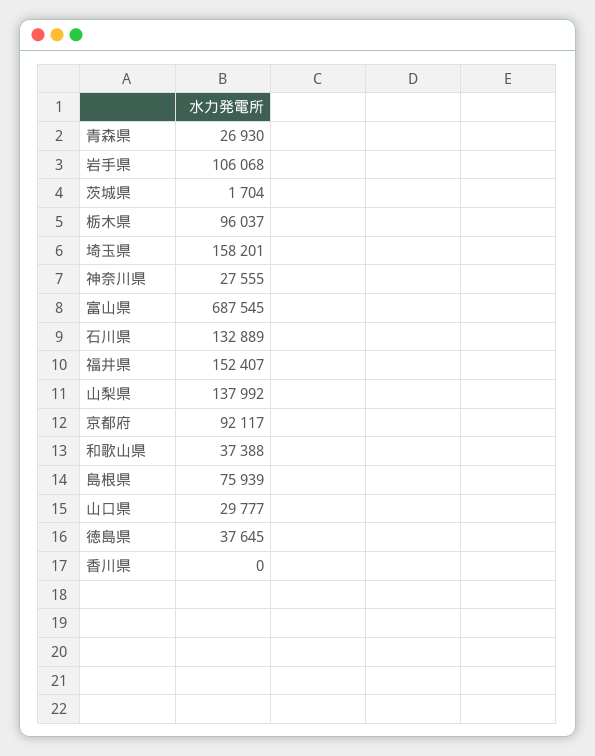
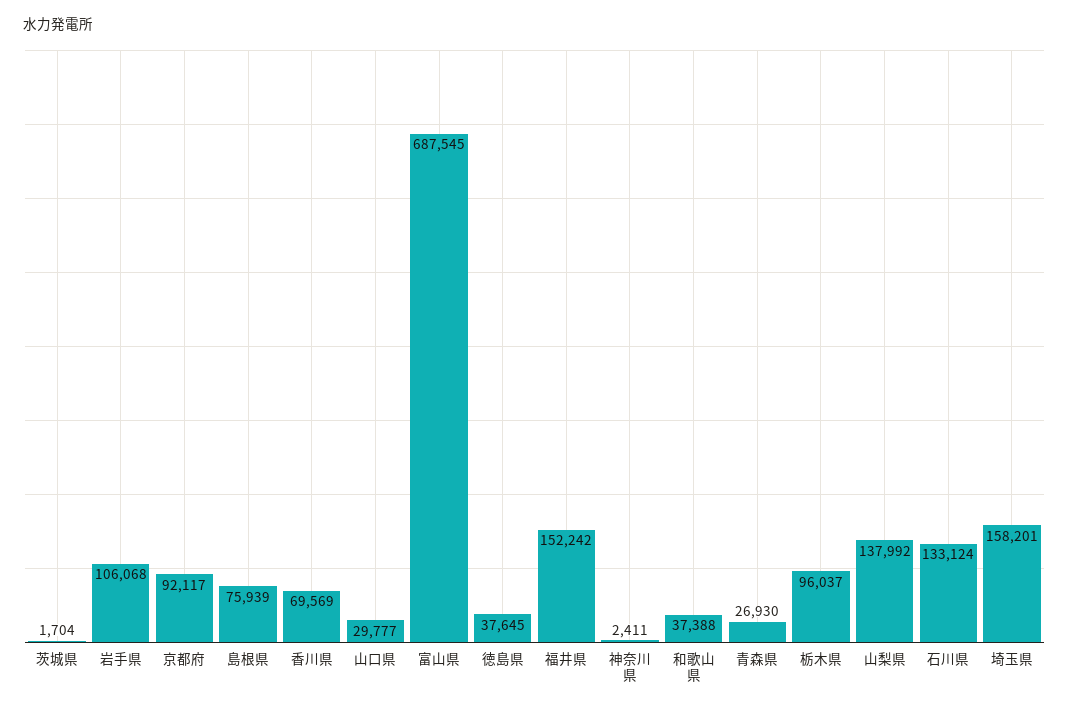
神奈川県: 27555 -> 2411
石川県: 132889 -> 133124
福井県: 152407 -> 152242
香川県: 0 -> 69569

